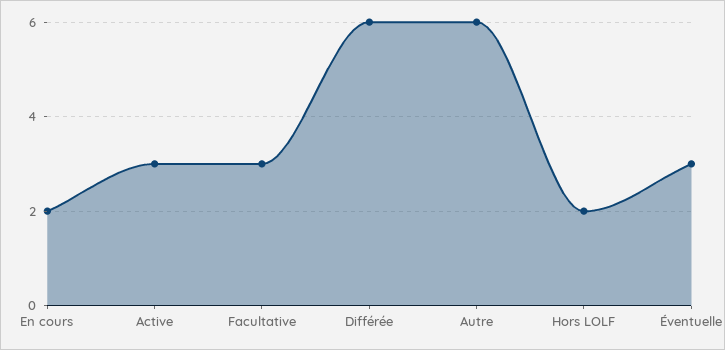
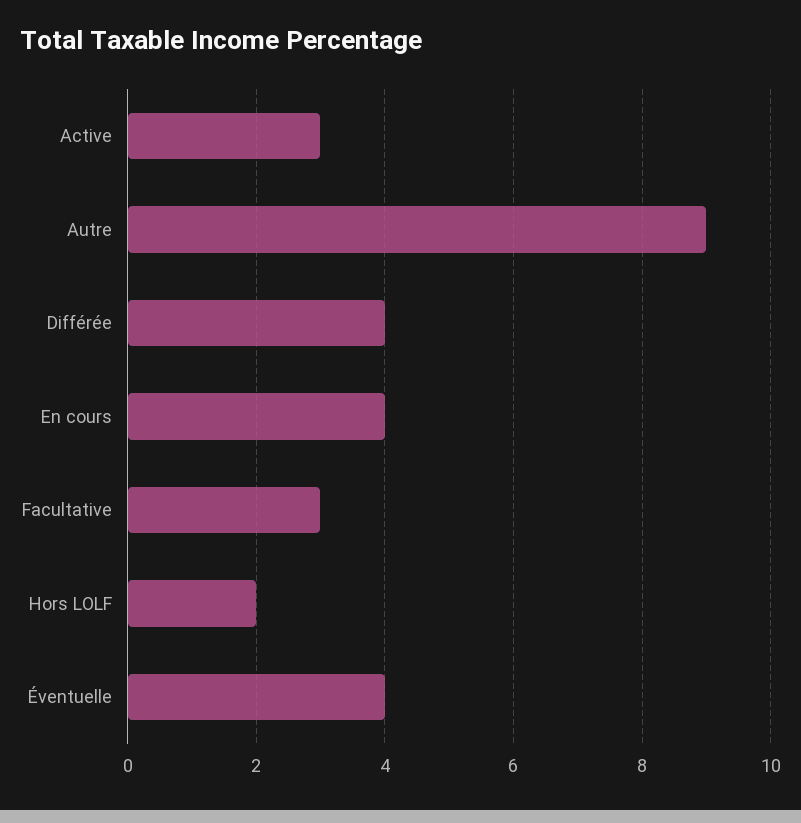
En cours: 2 -> 4
Différée: 6 -> 4
Autre: 6 -> 9
Éventuelle: 3 -> 4

